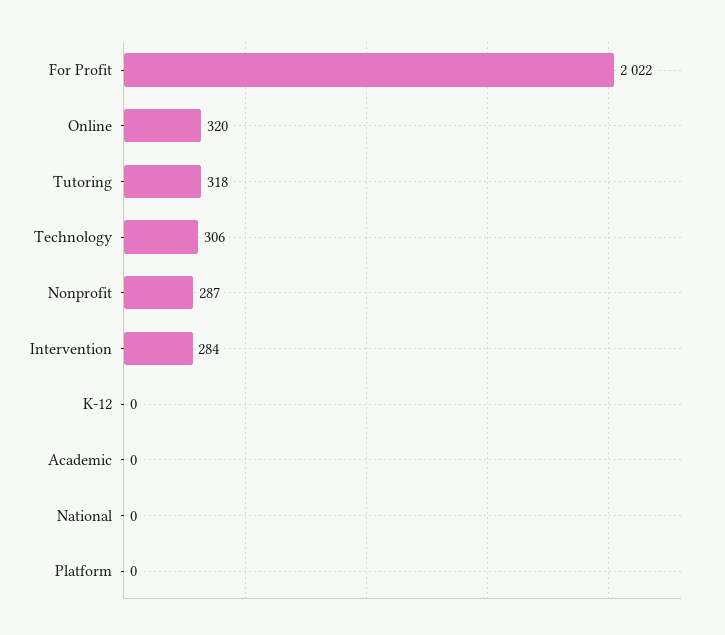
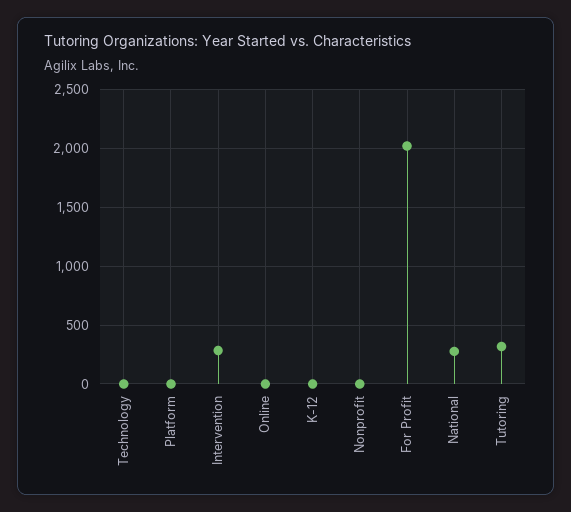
Online: 320 -> 0
Technology: 306 -> 0
Nonprofit: 287 -> 0
Academic: 0 -> none
National: 0 -> 300

